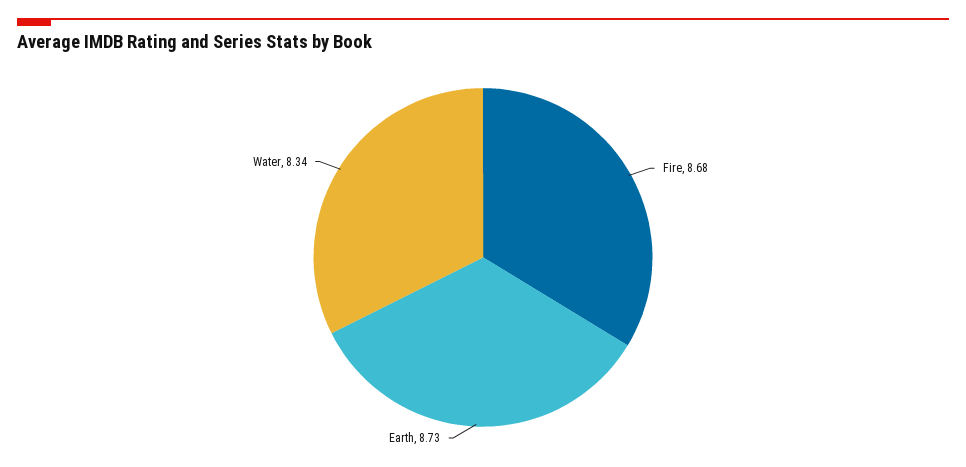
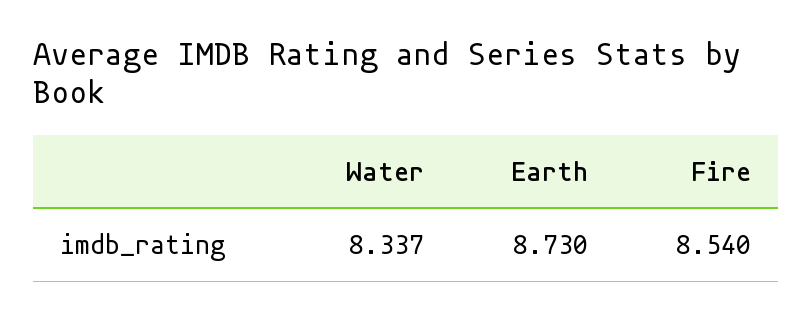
Fire: 8.68 -> 8.54

